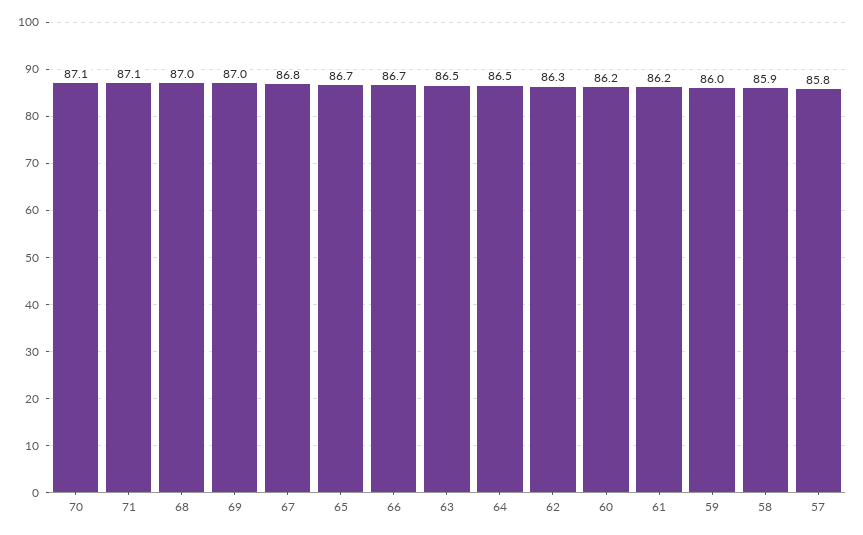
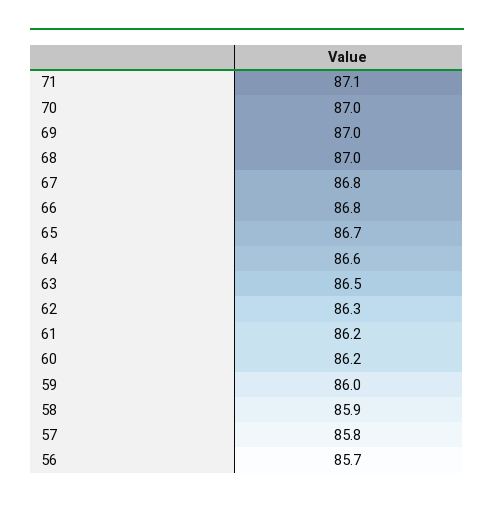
70: 87.1 -> 87
66: 86.7 -> 86.8
64: 86.5 -> 86.6
56: none -> 85.7

